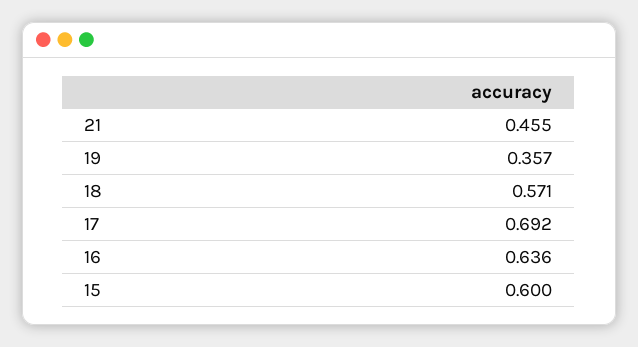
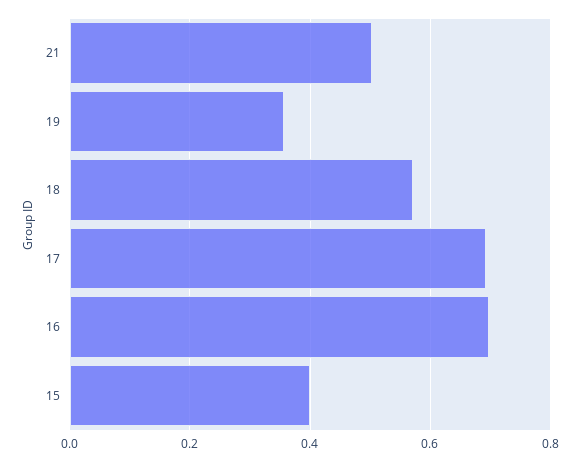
21: 0.455 -> 0.5
16: 0.636 -> 0.7
15: 0.6 -> 0.4

